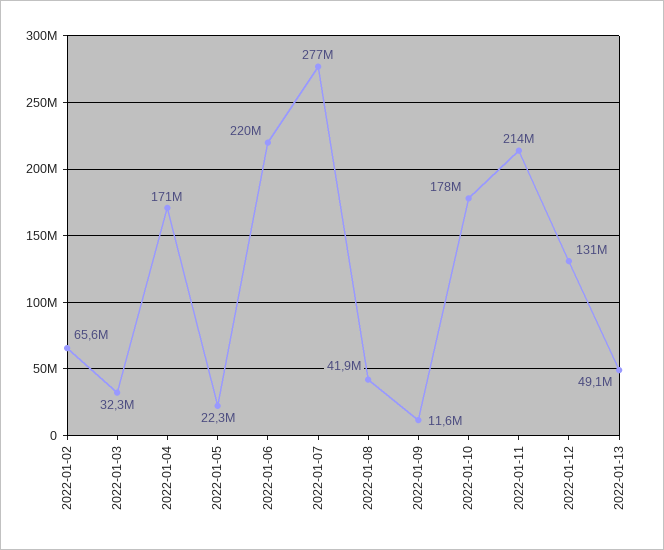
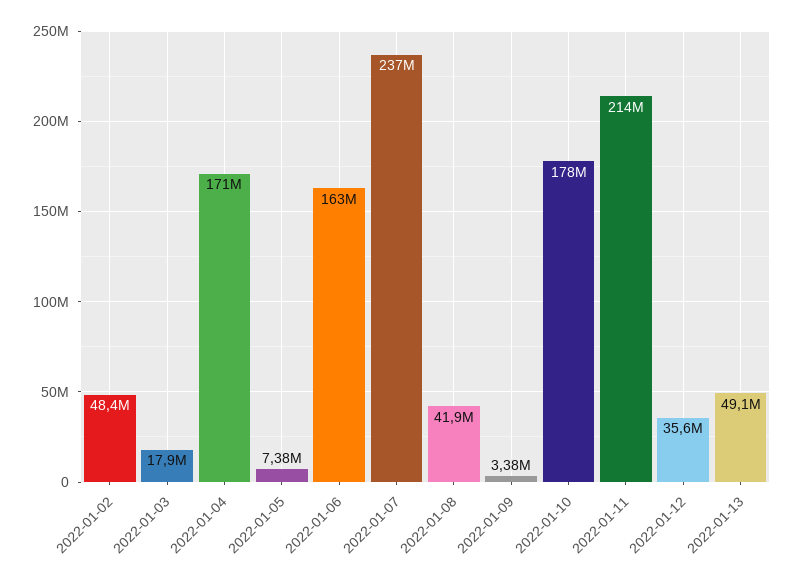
2022-01-02: 65600000 -> 48400000
2022-01-03: 32300000 -> 17900000
2022-01-05: 22300000 -> 7380000
2022-01-06: 220000000 -> 163000000
2022-01-07: 277000000 -> 237000000
2022-01-09: 11600000 -> 3380000
2022-01-12: 131000000 -> 35600000

